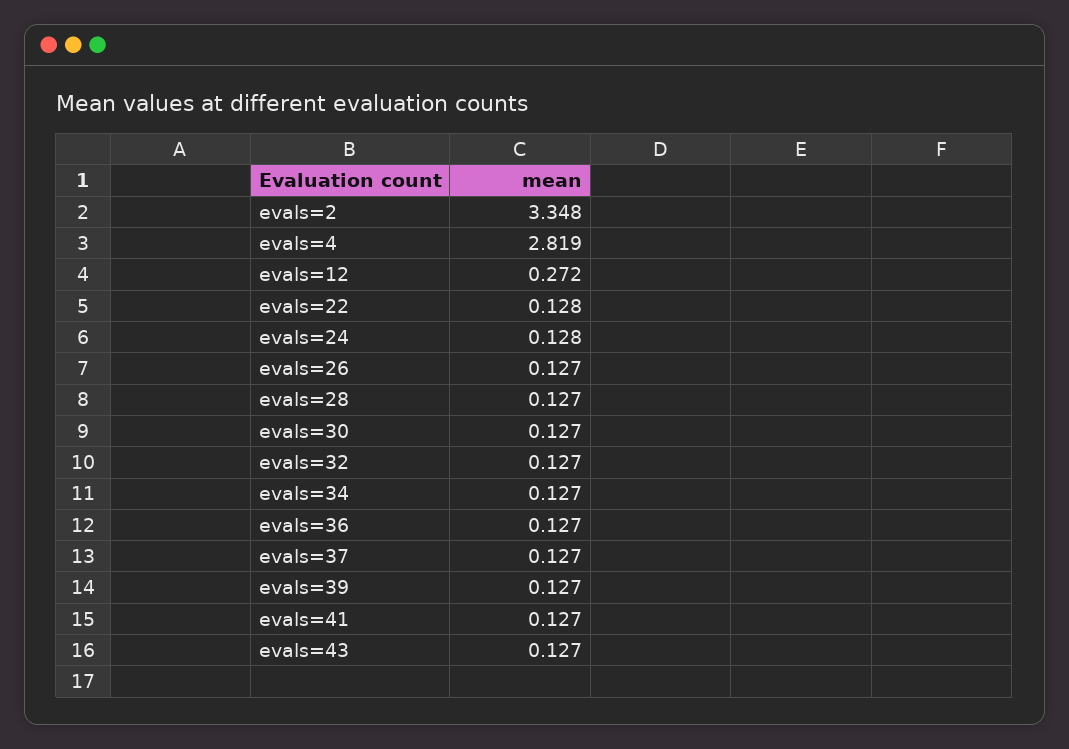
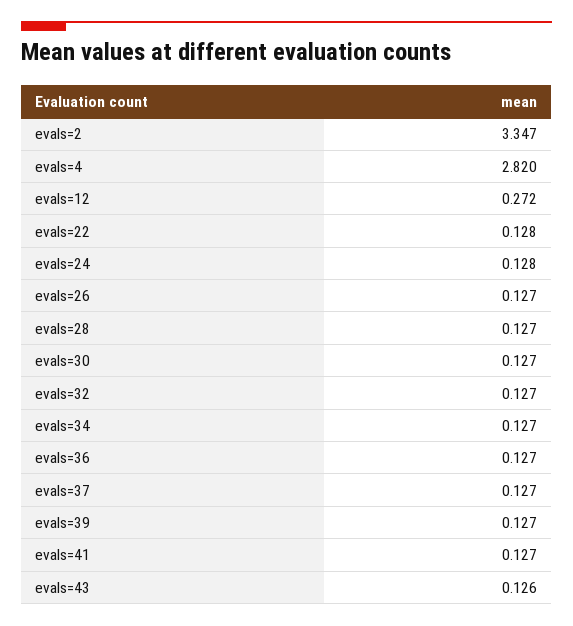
evals=2: 3.348 -> 3.347
evals=4: 2.819 -> 2.82
evals=43: 0.127 -> 0.126

